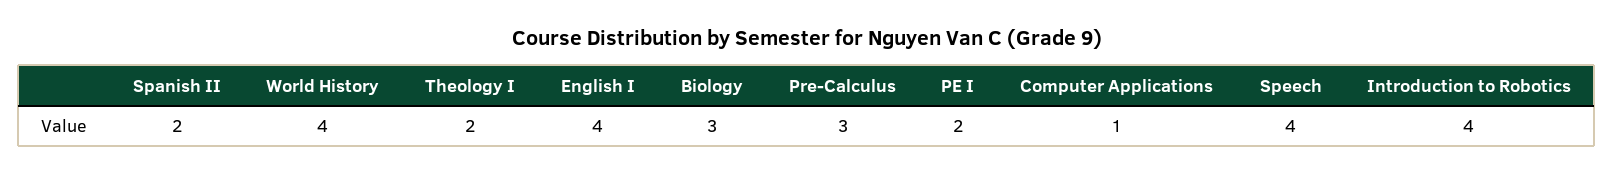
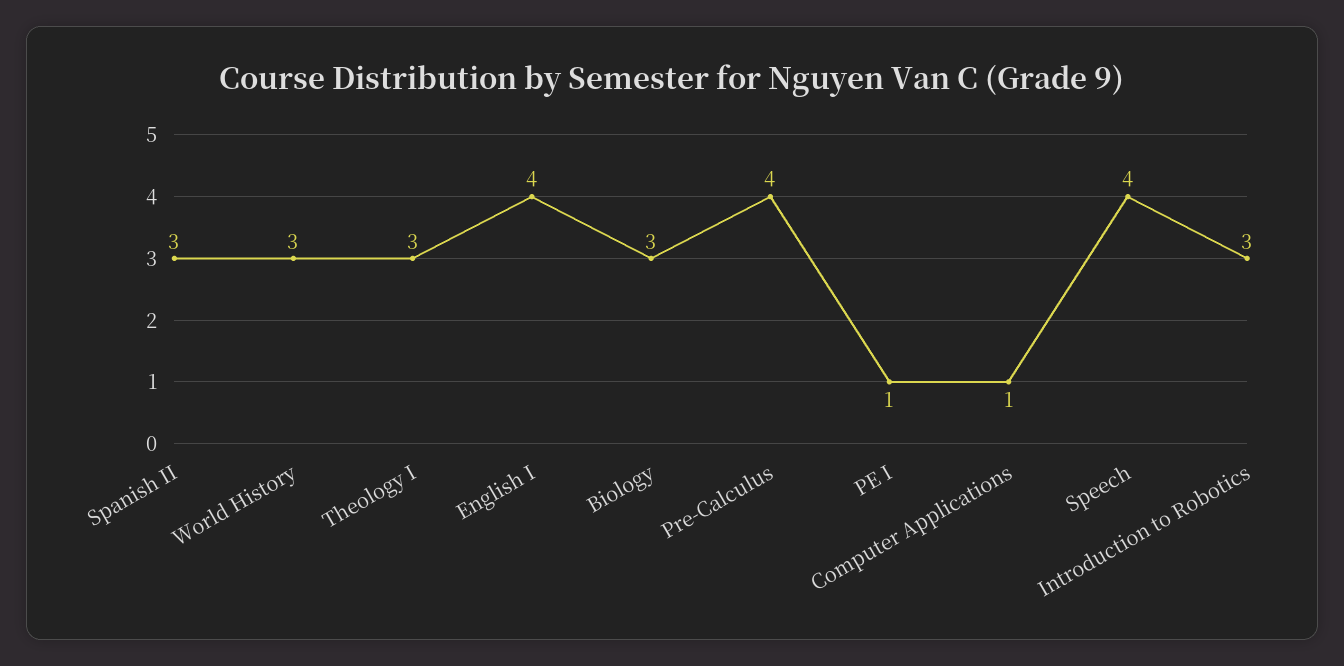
Spanish II: 2 -> 3
World History: 4 -> 3
Theology I: 2 -> 3
Pre-Calculus: 3 -> 4
PE I: 2 -> 1
Introduction to Robotics: 4 -> 3

